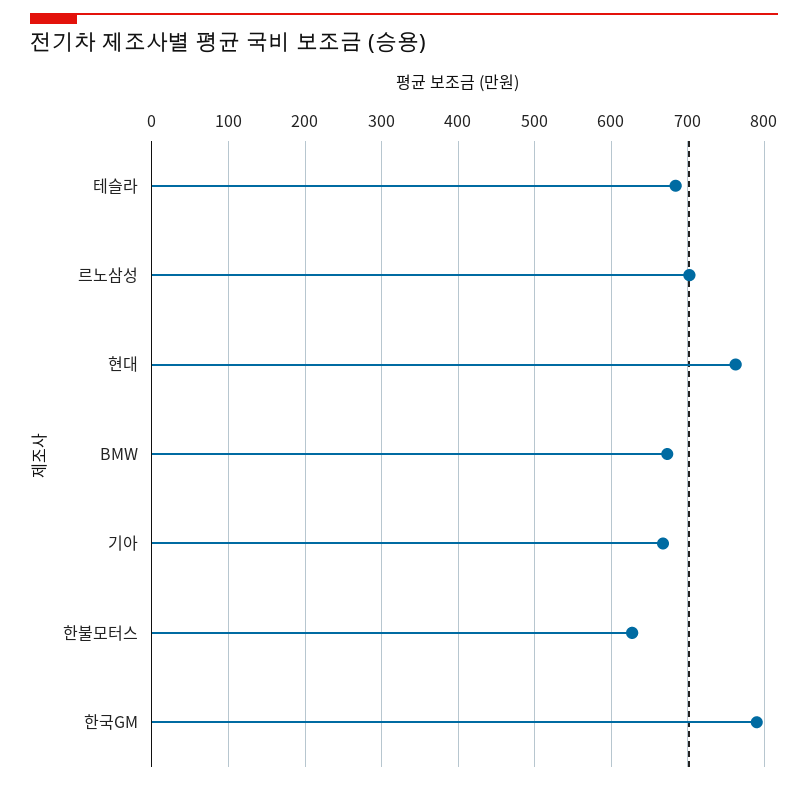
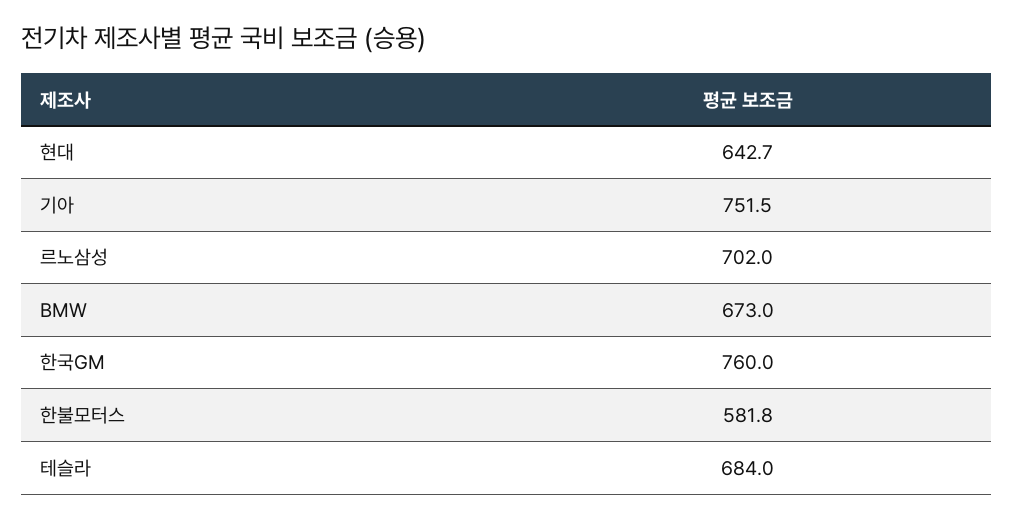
현대: 760 -> 642.7
기아: 670 -> 751.5
한불모터스: 630 -> 581.8
한국GM: 790 -> 760

